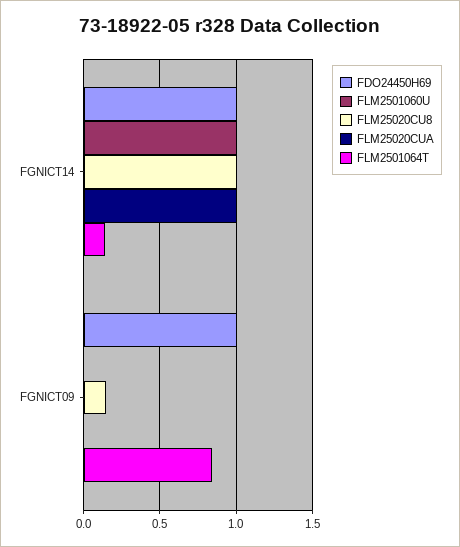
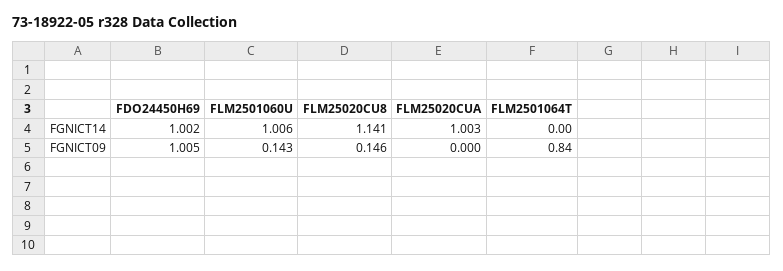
FLM25020CU8, FGNICT14: 1 -> 1.141
FLM2501064T, FGNICT14: 0.15 -> 0
FLM2501060U, FGNICT09: 0 -> 0.143

